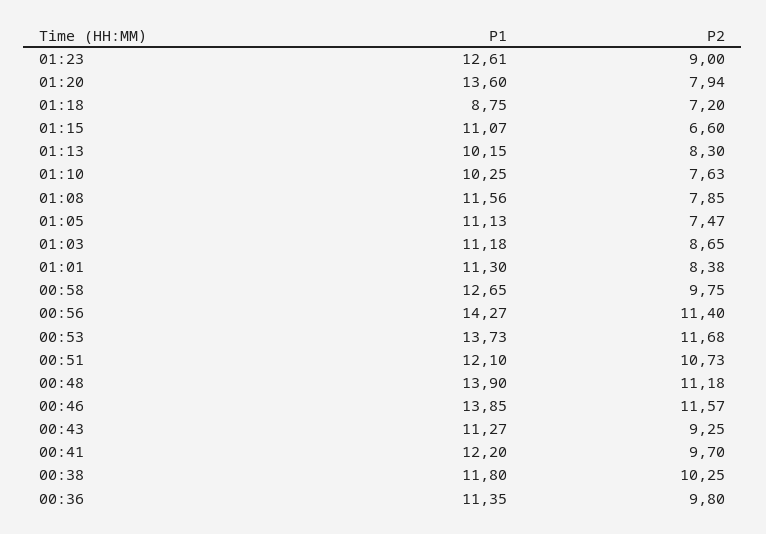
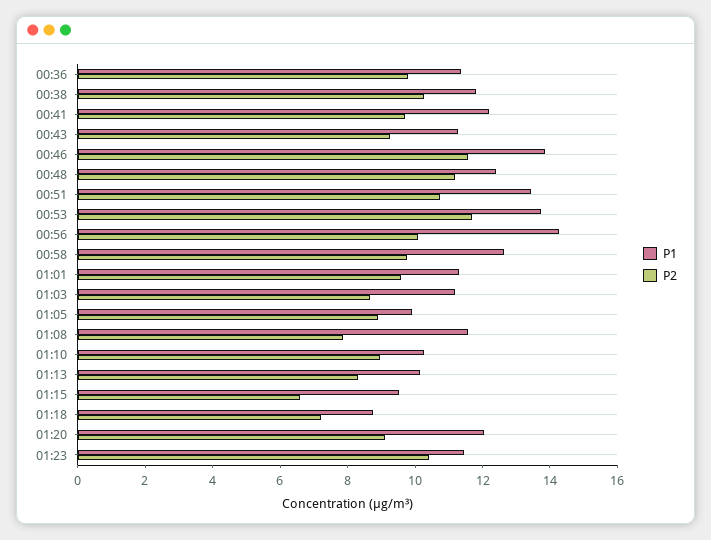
P1, 01:23: 12.61 -> 11.5
P2, 01:23: 9 -> 10.5
P1, 01:20: 13.6 -> 12
P2, 01:20: 7.94 -> 9
P1, 01:15: 11.07 -> 9.5
P2, 01:10: 7.63 -> 9
P1, 01:05: 11.13 -> 10
P2, 01:05: 7.47 -> 9
P2, 01:01: 8.38 -> 9.5
P2, 00:56: 11.4 -> 10
P1, 00:51: 12.1 -> 13.5
P1, 00:48: 13.9 -> 12.5

